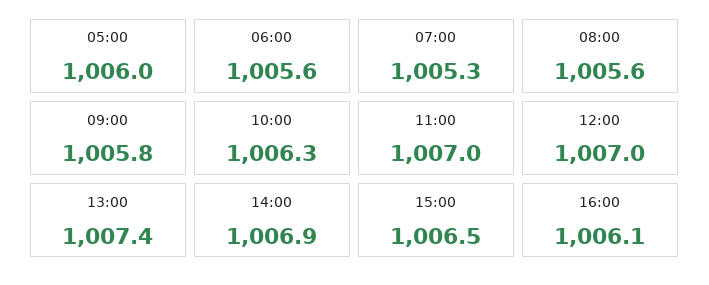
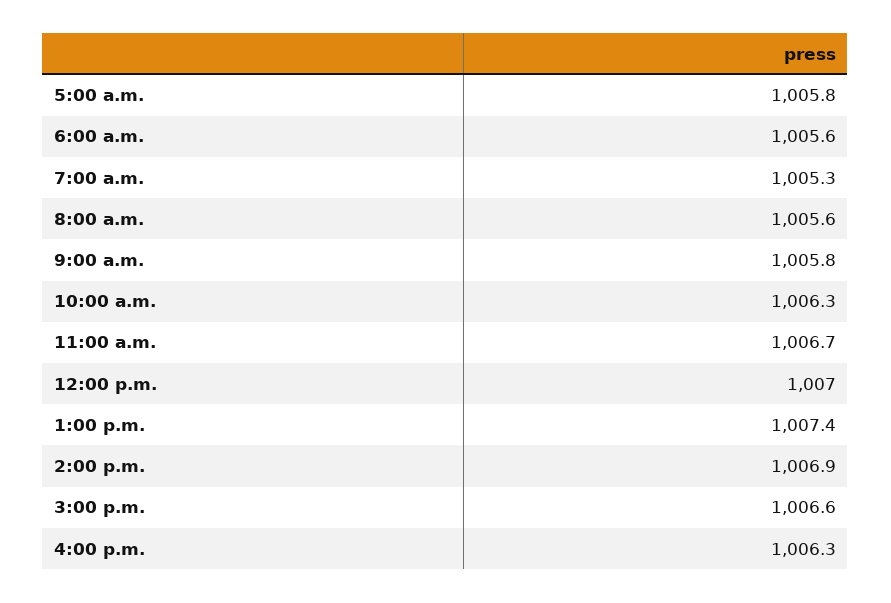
05:00: 1006 -> 1005.8
11:00: 1007 -> 1006.7
15:00: 1006.5 -> 1006.6
16:00: 1006.1 -> 1006.3

